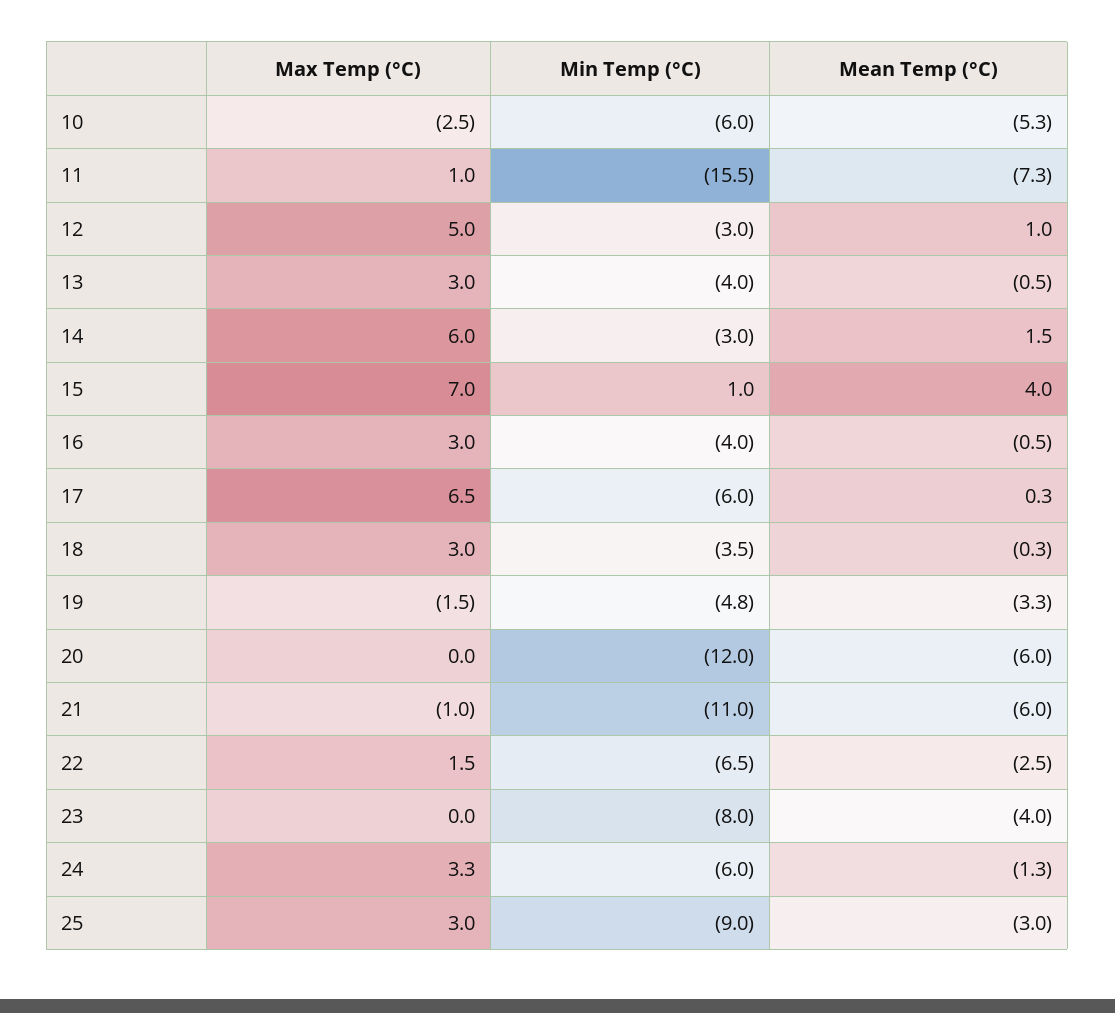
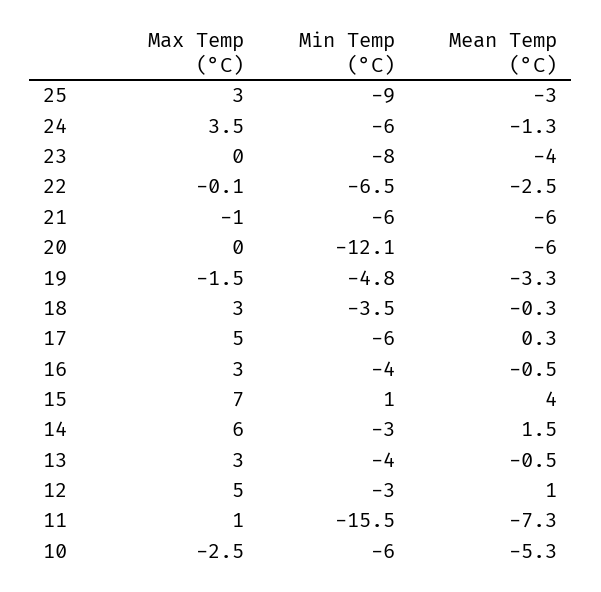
Max Temp (°C), 17: 6.5 -> 5
Min Temp (°C), 20: -12 -> -12.1
Min Temp (°C), 21: -11 -> -6
Max Temp (°C), 22: 1.5 -> -0.1
Max Temp (°C), 24: 3.3 -> 3.5

